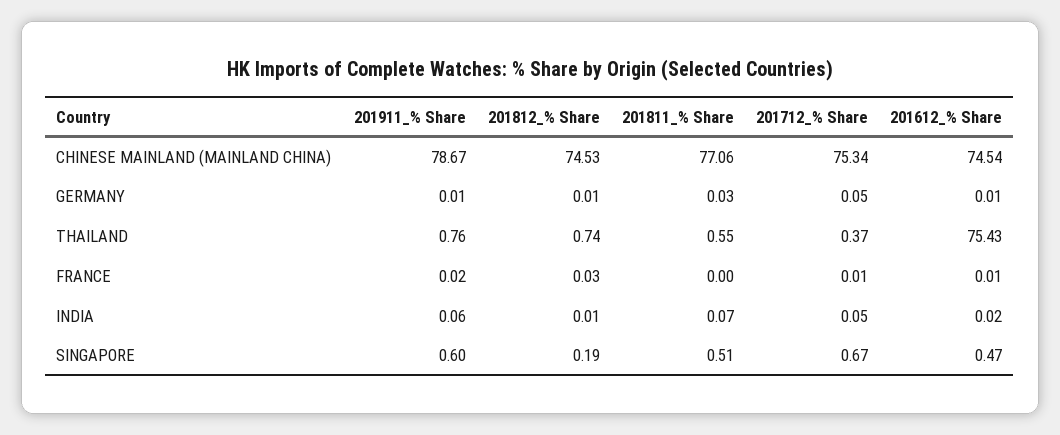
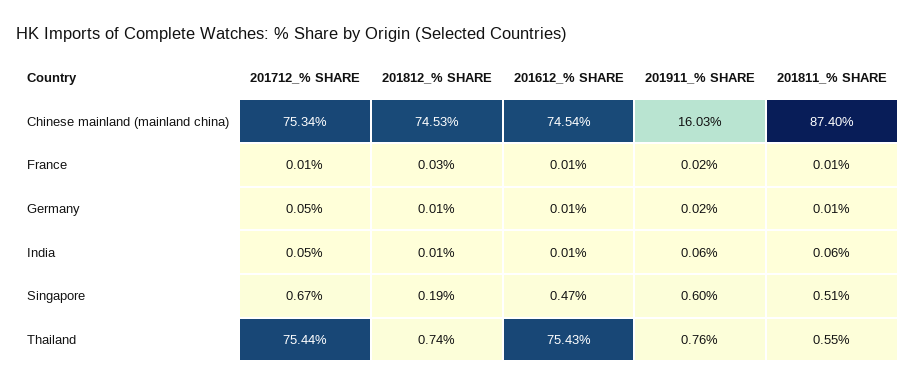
201911_% Share, CHINESE MAINLAND (MAINLAND CHINA): 78.67 -> 16.03
201811_% Share, CHINESE MAINLAND (MAINLAND CHINA): 77.06 -> 87.4
201911_% Share, GERMANY: 0.01 -> 0.02
201811_% Share, GERMANY: 0.03 -> 0.01
201712_% Share, THAILAND: 0.37 -> 75.44
201811_% Share, FRANCE: 0 -> 0.01
201811_% Share, INDIA: 0.07 -> 0.06
201612_% Share, INDIA: 0.02 -> 0.01

